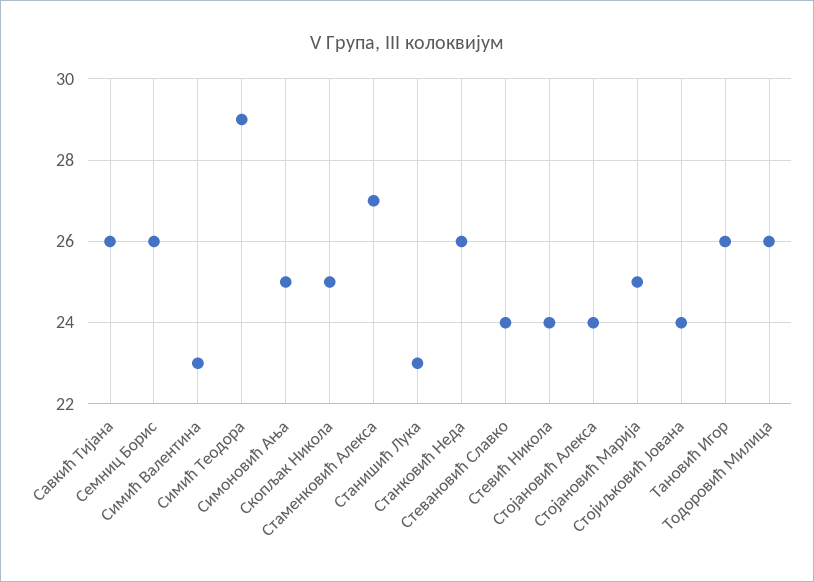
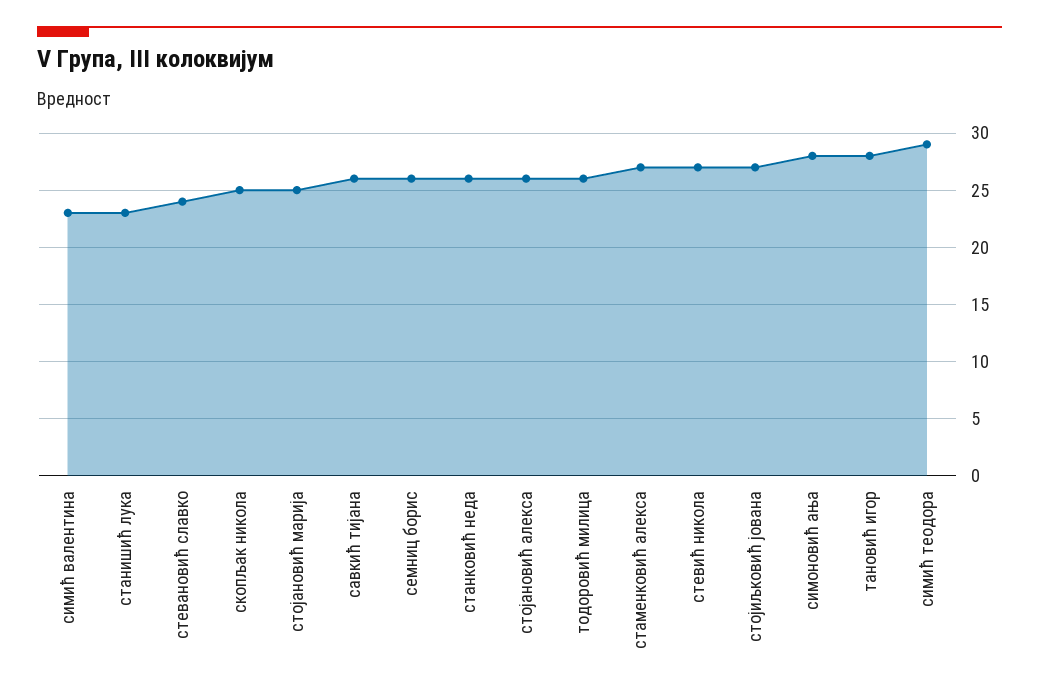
Симоновић Ања: 25 -> 28
Стевић Никола: 24 -> 27
Стојановић Алекса: 24 -> 26
Стојиљковић Јована: 24 -> 27
Тановић Игор: 26 -> 28

